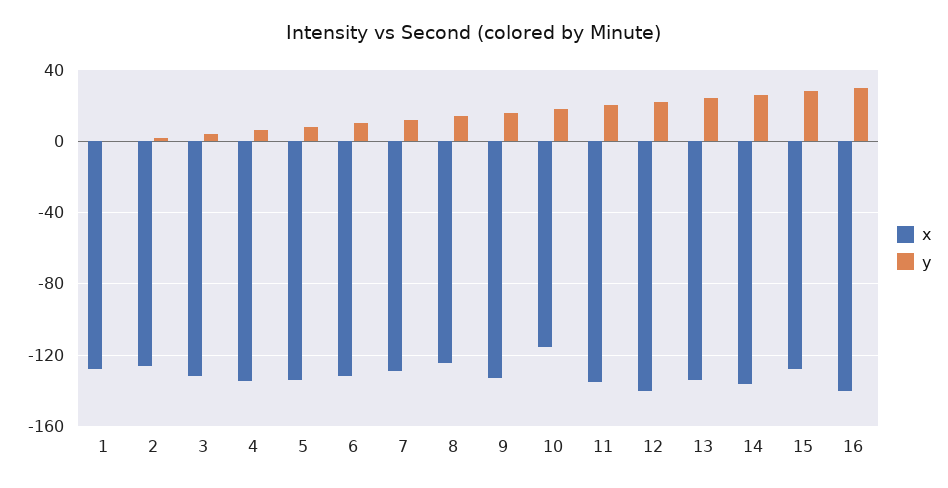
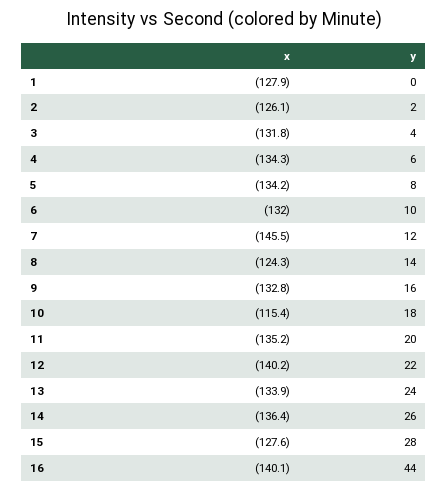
x, 7: -130 -> -145.5
y, 16: 30 -> 44

